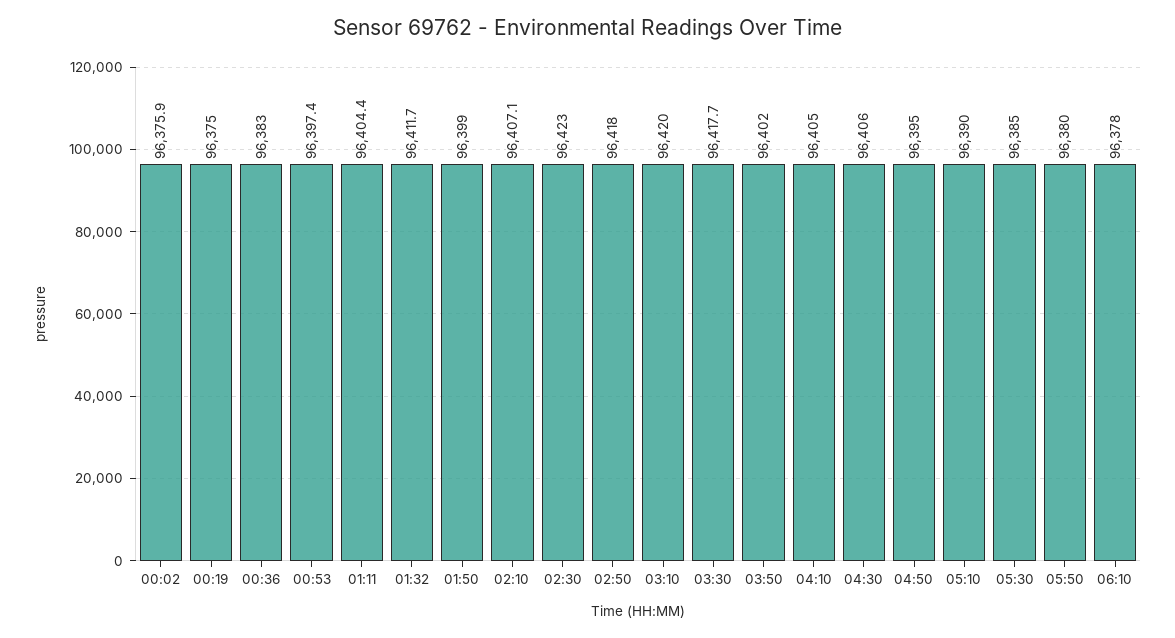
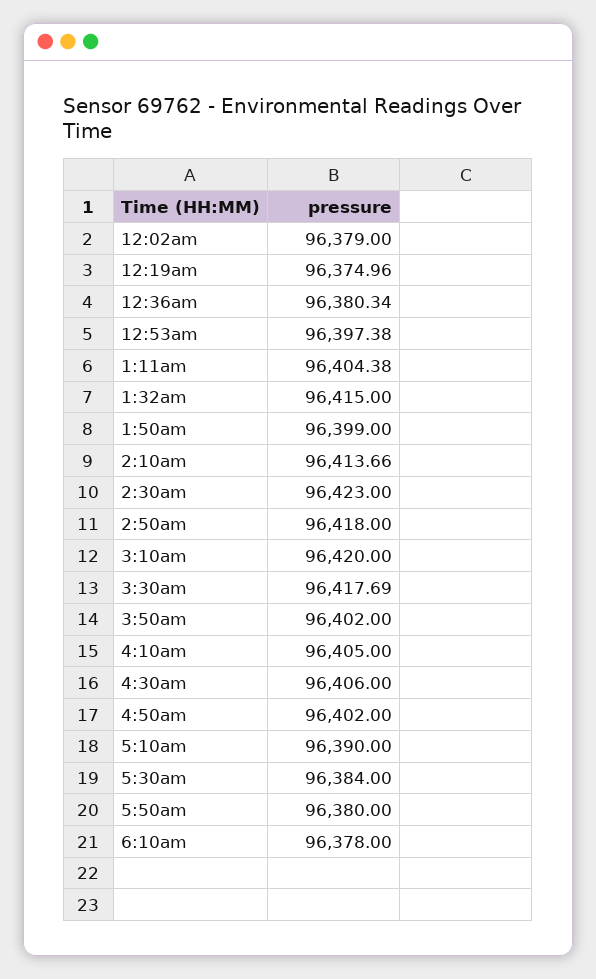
00:02: 96375.9 -> 96379
00:36: 96383 -> 96380.34
01:32: 96411.7 -> 96415
02:10: 96407.1 -> 96413.66
04:50: 96395 -> 96402
05:30: 96385 -> 96384

